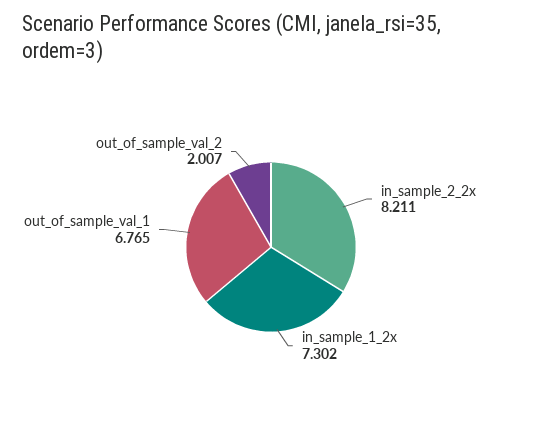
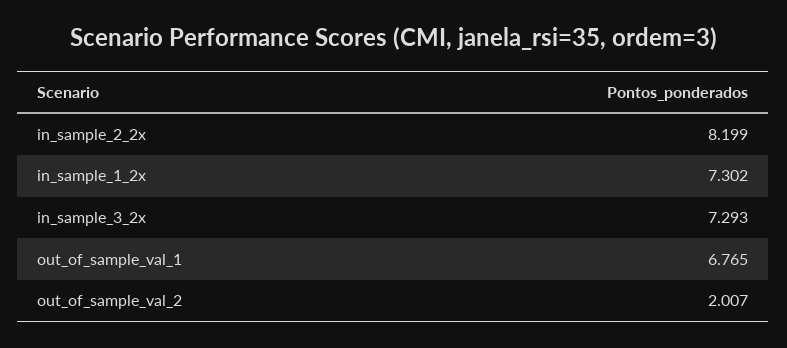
in_sample_2_2x: 8.211 -> 8.199
in_sample_3_2x: none -> 7.293

